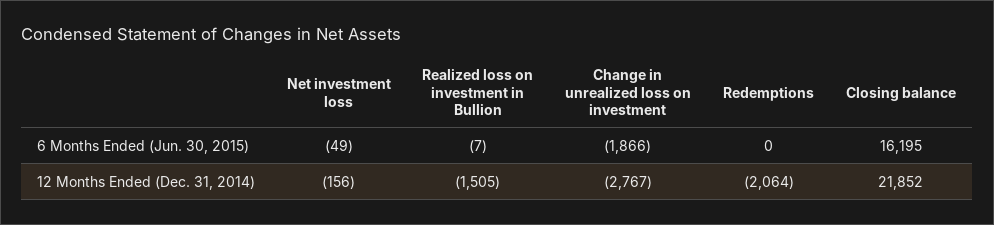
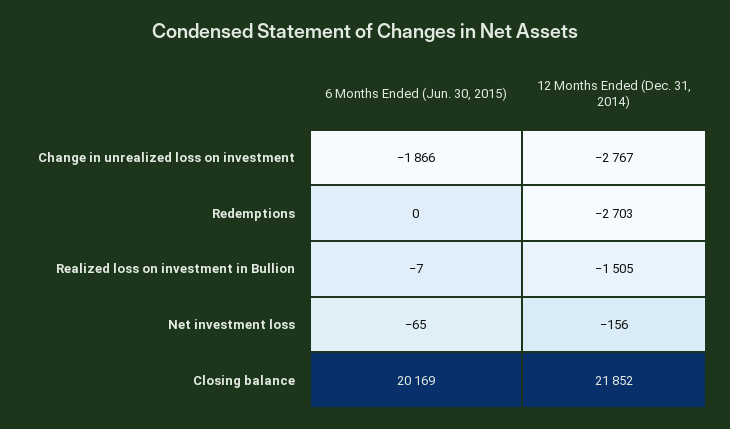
Net investment loss, 6 Months Ended (Jun. 30, 2015): -49 -> -65
Closing balance, 6 Months Ended (Jun. 30, 2015): 16195 -> 20169
Redemptions, 12 Months Ended (Dec. 31, 2014): -2064 -> -2703

